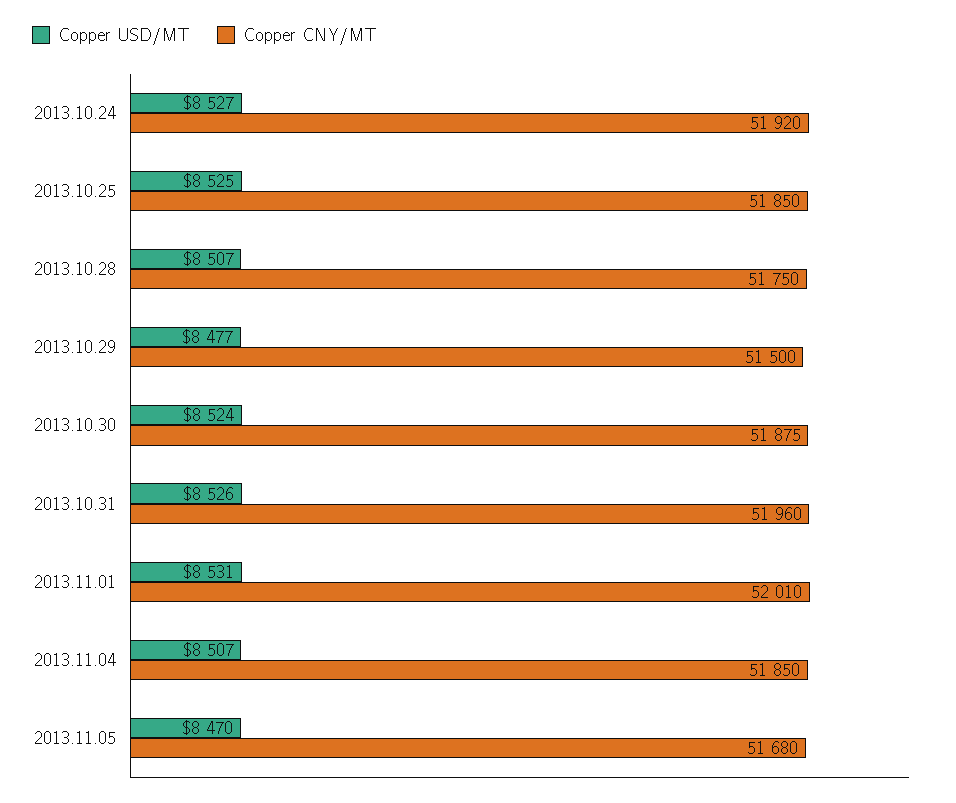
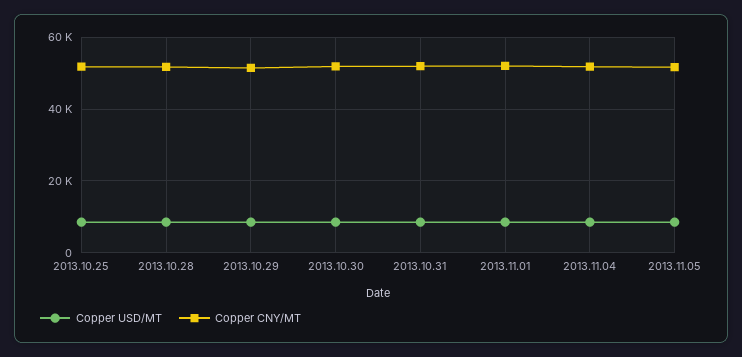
Copper USD/MT, 2013.10.24: 8527 -> none
Copper CNY/MT, 2013.10.24: 51920 -> none

